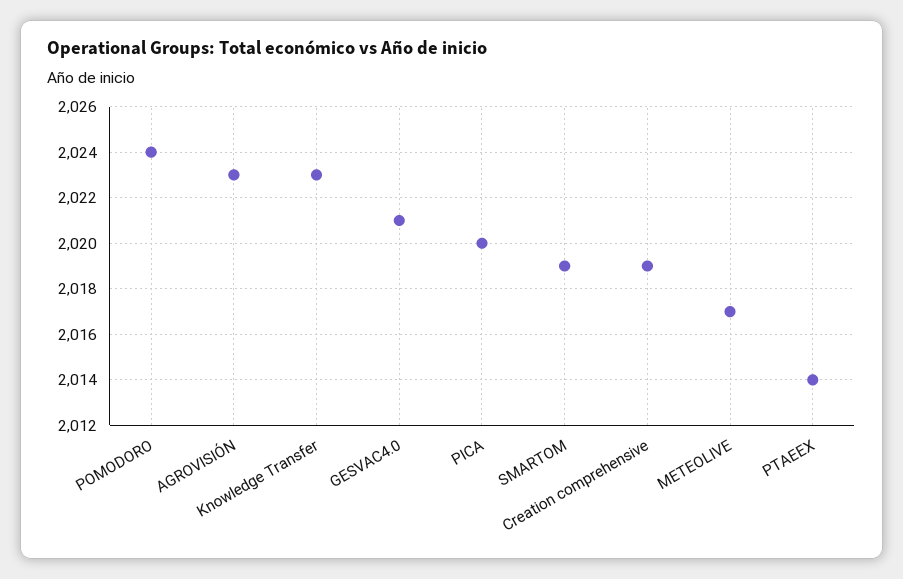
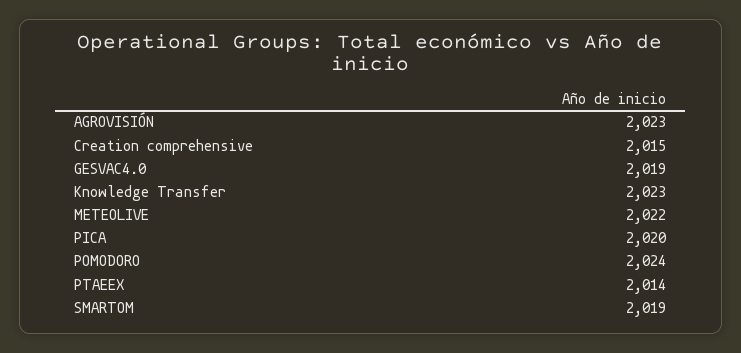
GESVAC4.0: 2021 -> 2019
Creation comprehensive: 2019 -> 2015
METEOLIVE: 2017 -> 2022

